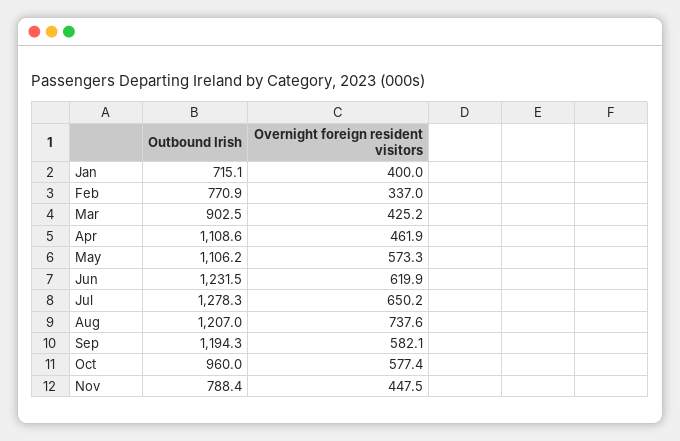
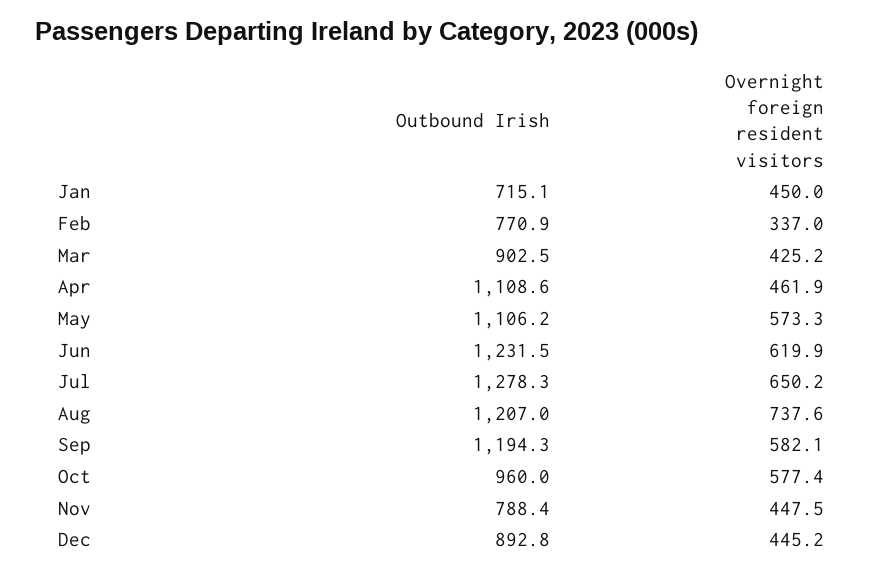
Overnight foreign resident visitors, Jan: 400 -> 450
Outbound Irish, Dec: none -> 892.8
Overnight foreign resident visitors, Dec: none -> 445.2

